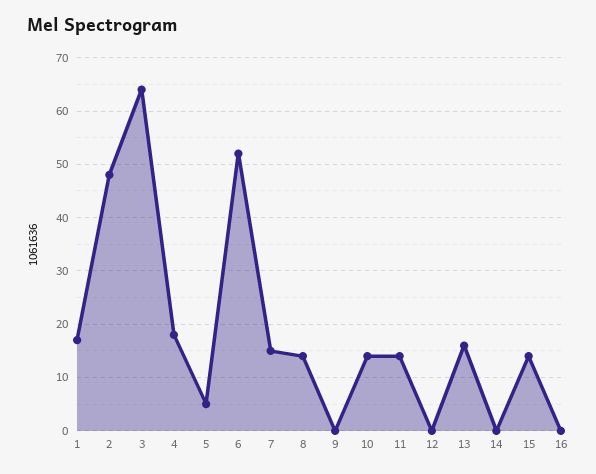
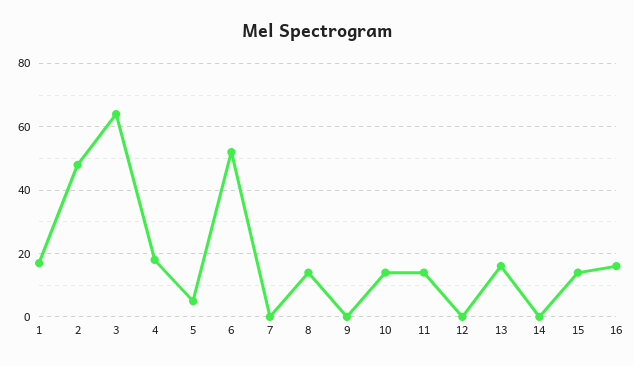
7: 15 -> 0
16: 0 -> 15

